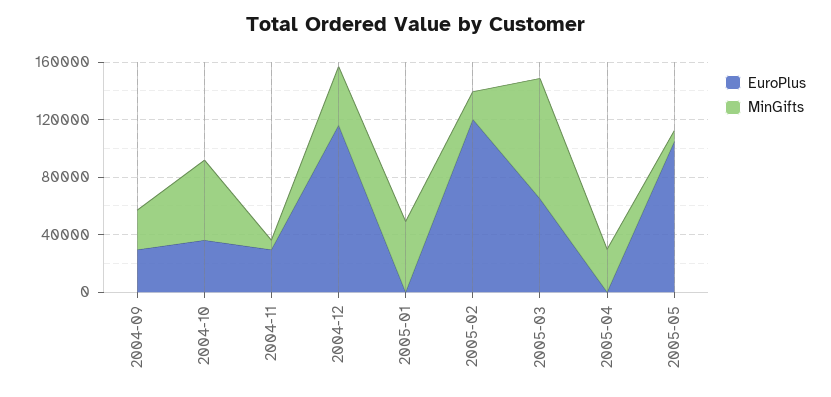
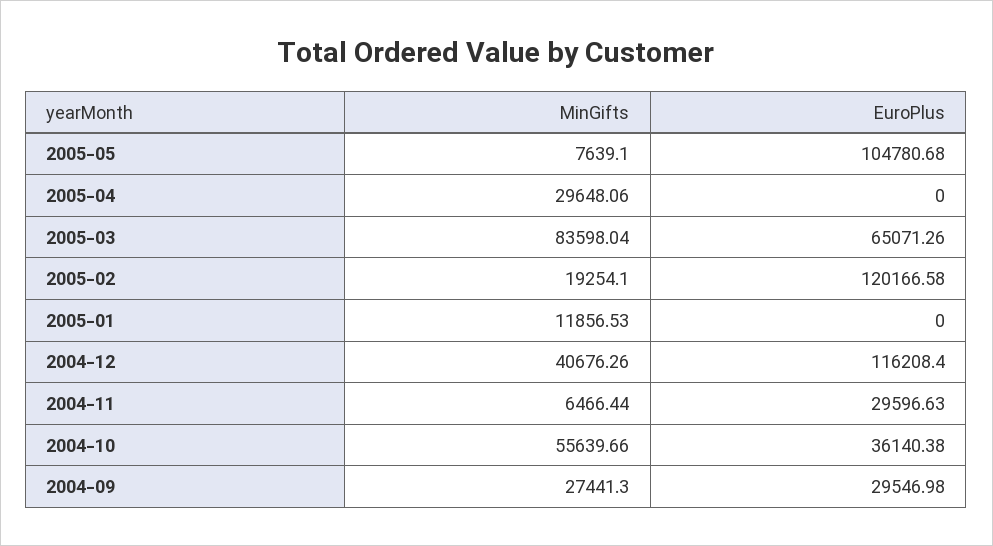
MinGifts, 2005-01: 50000 -> 11856.53

